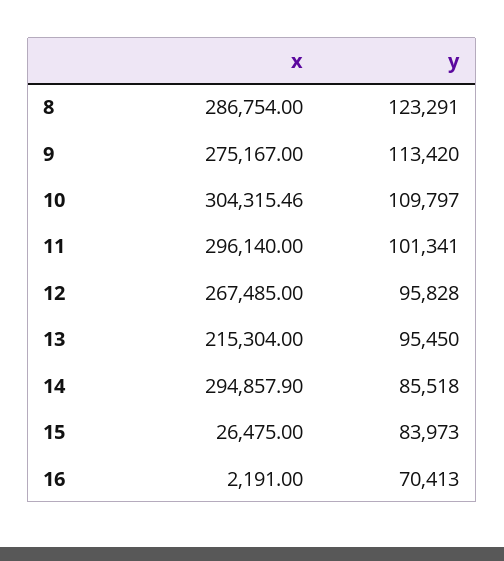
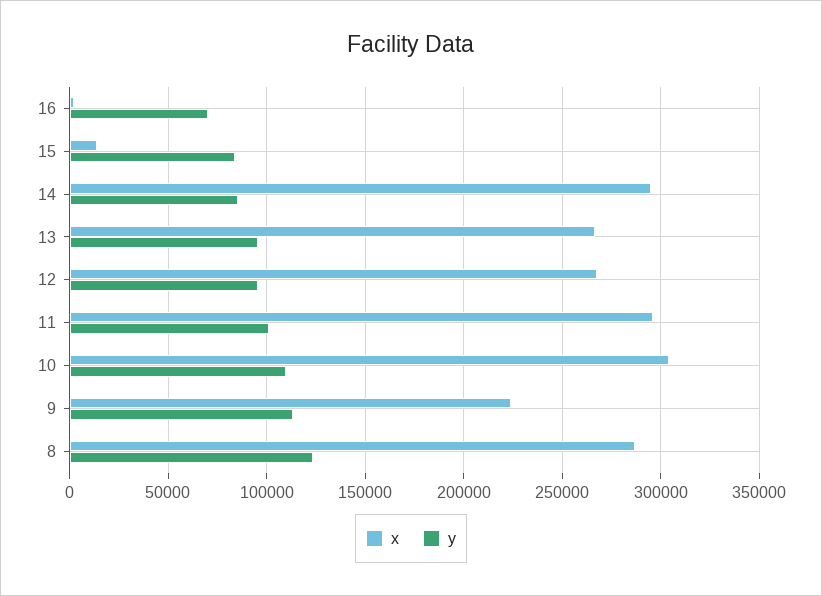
x, 9: 275167 -> 225000
x, 13: 215304 -> 265000
x, 15: 26475 -> 15000

